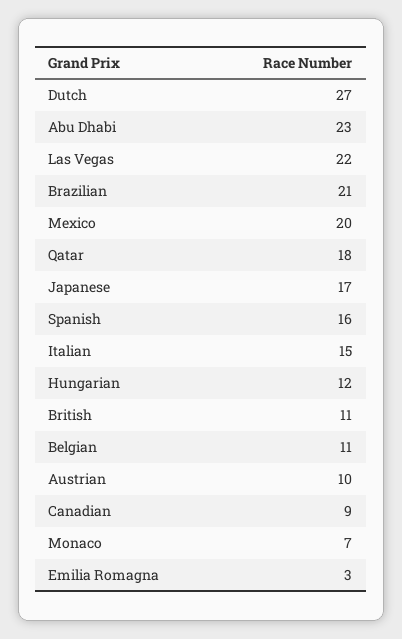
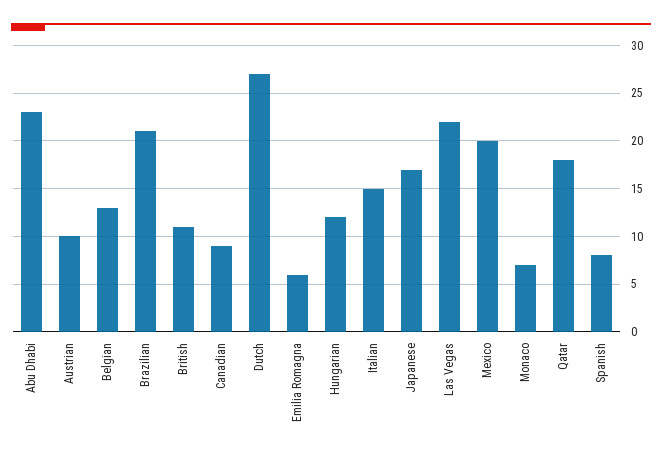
Spanish: 16 -> 8
Belgian: 11 -> 13
Emilia Romagna: 3 -> 6

